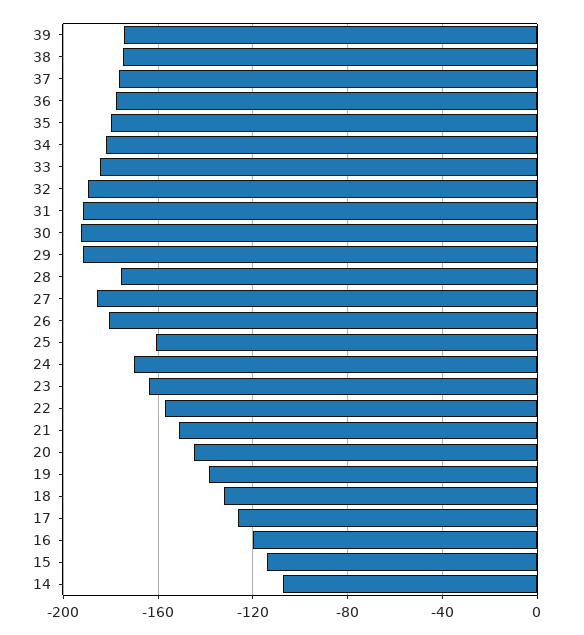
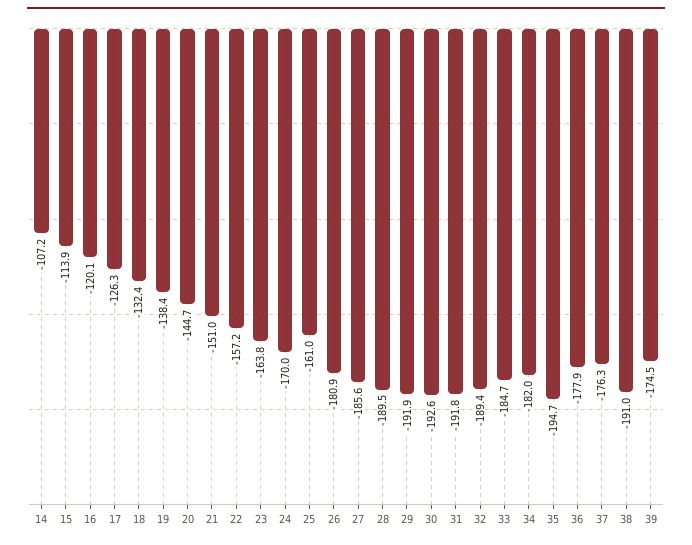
38: -175 -> -191
35: -180 -> -194.7
28: -175 -> -189.5

